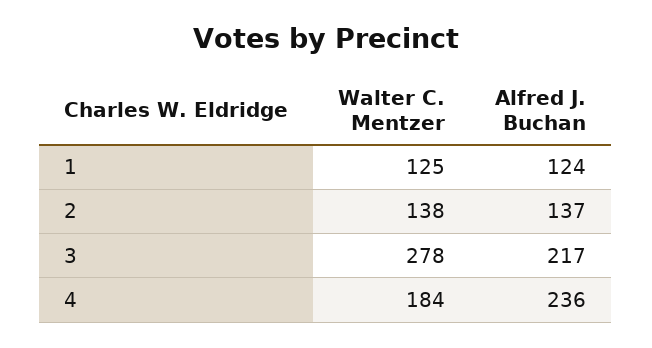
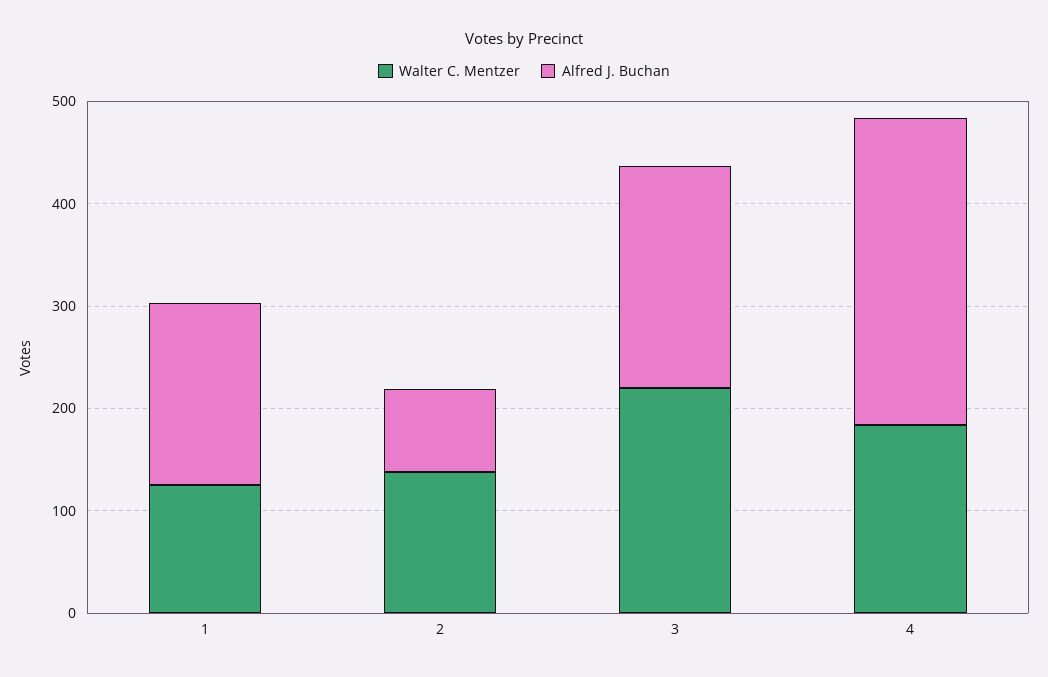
Alfred J. Buchan, 1: 124 -> 180
Alfred J. Buchan, 2: 137 -> 80
Walter C. Mentzer, 3: 278 -> 220
Alfred J. Buchan, 4: 236 -> 300

